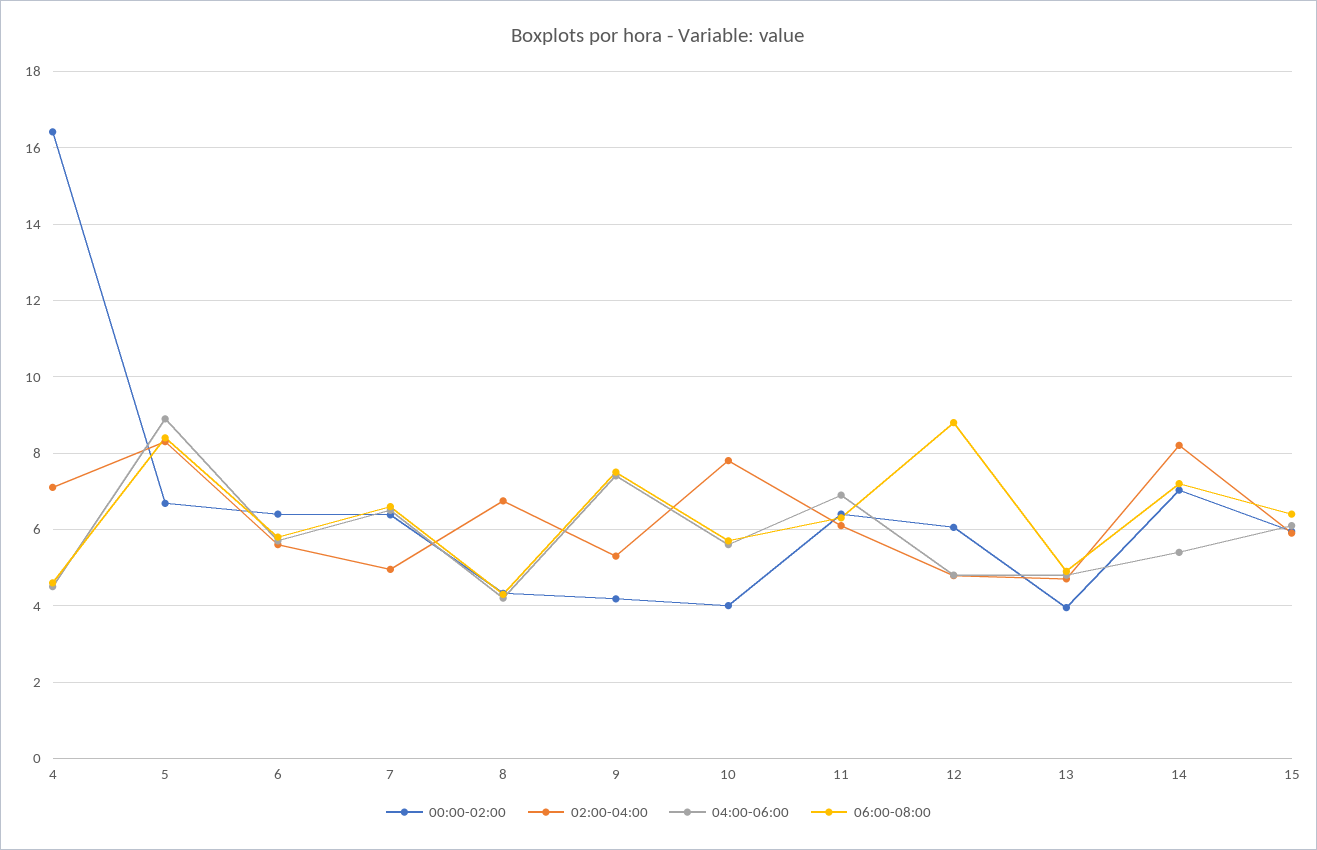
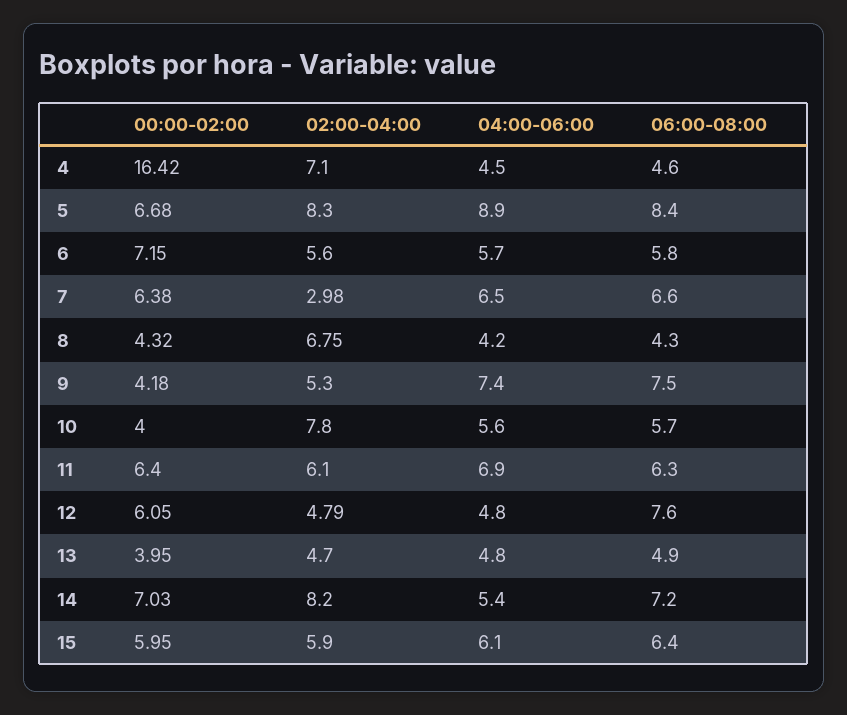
00:00-02:00, 6: 6.4 -> 7.15
02:00-04:00, 7: 5 -> 2.98
06:00-08:00, 12: 8.8 -> 7.6

